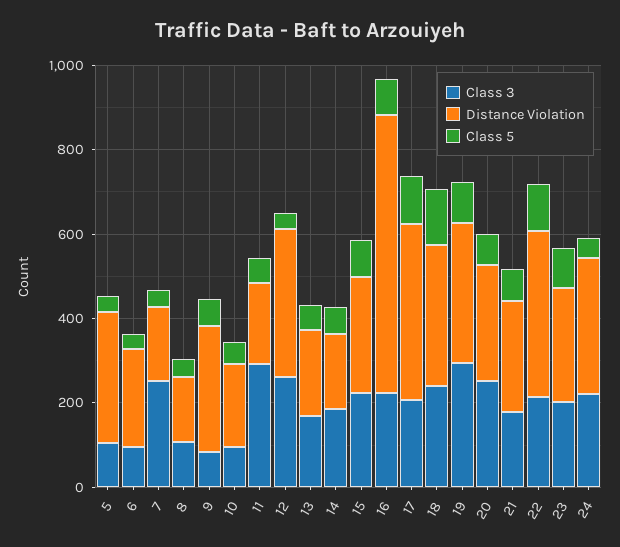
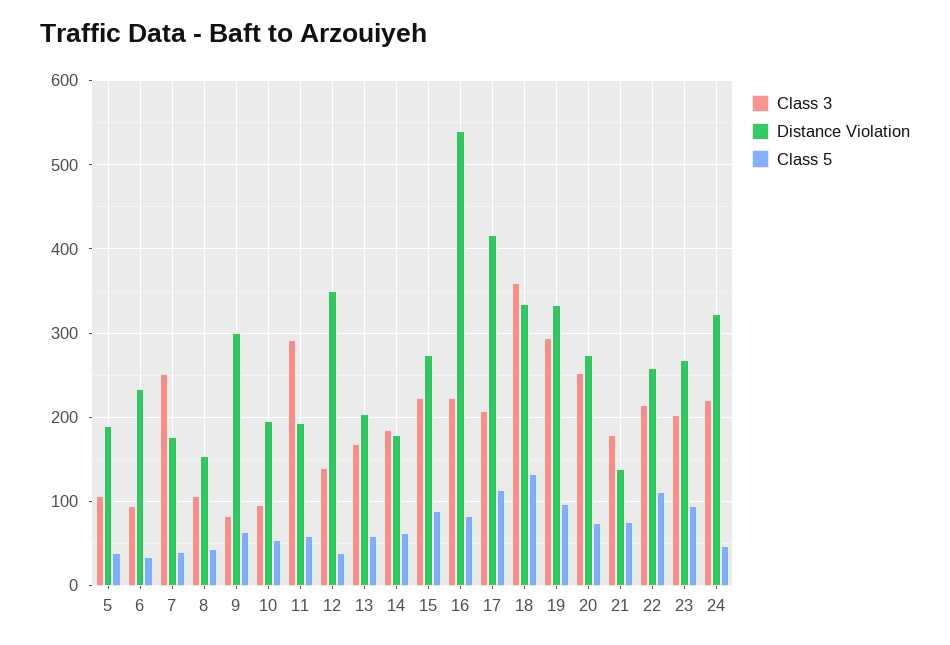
Distance Violation, 5: 300 -> 190
Class 3, 12: 250 -> 140
Distance Violation, 16: 650 -> 540
Class 3, 18: 250 -> 360
Distance Violation, 21: 250 -> 140
Distance Violation, 22: 400 -> 260

